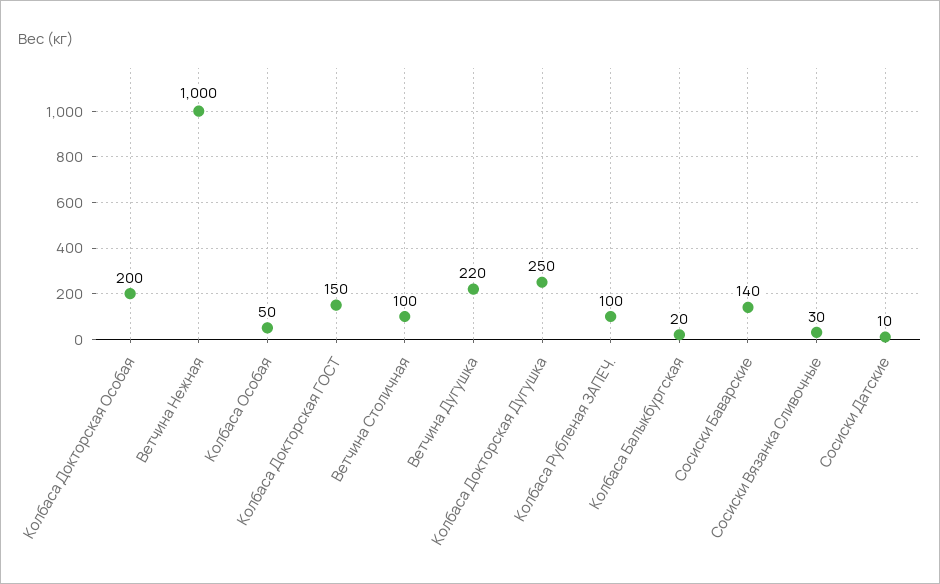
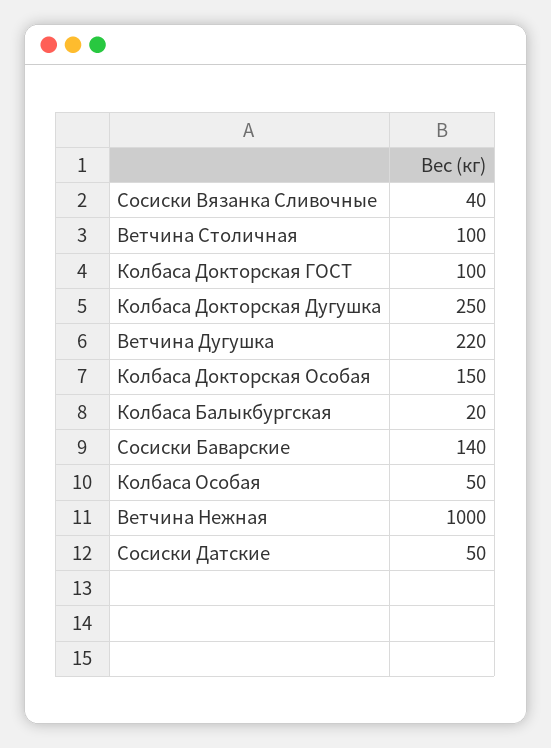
Колбаса Докторская Особая: 200 -> 150
Колбаса Докторская ГОСТ: 150 -> 100
Колбаса Рубленая ЗАПЕЧ.: 100 -> none
Сосиски Вязанка Сливочные: 30 -> 40
Сосиски Датские: 10 -> 50

